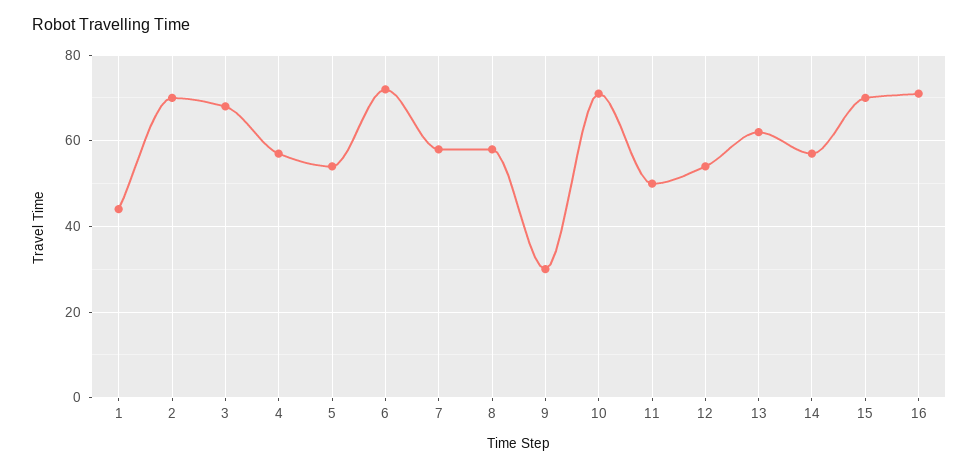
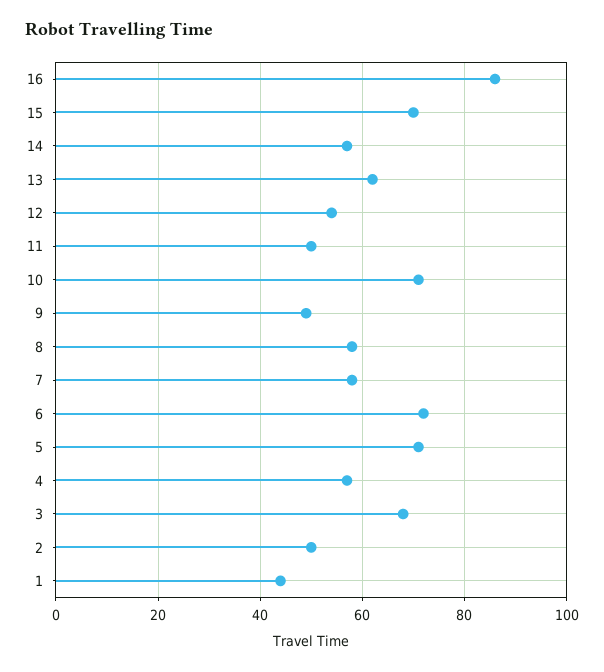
2: 70 -> 50
5: 55 -> 70
9: 30 -> 50
16: 70 -> 85

